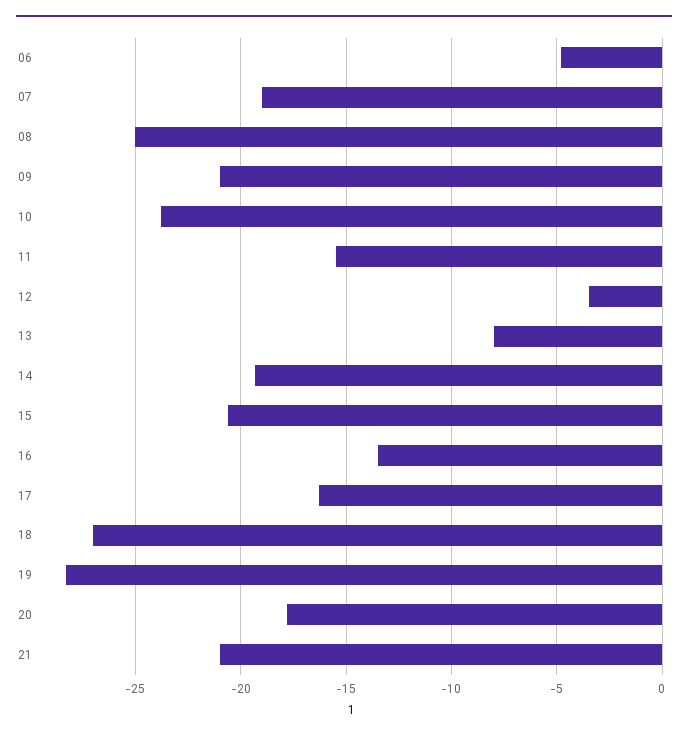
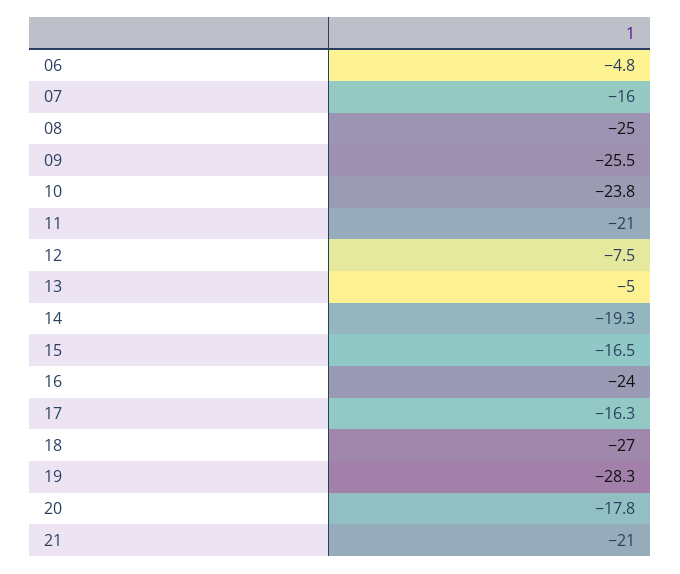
07: -19 -> -16
09: -21 -> -25.5
11: -15.5 -> -21
12: -3.5 -> -7.5
13: -8 -> -5
15: -20.5 -> -16.5
16: -13.5 -> -24

